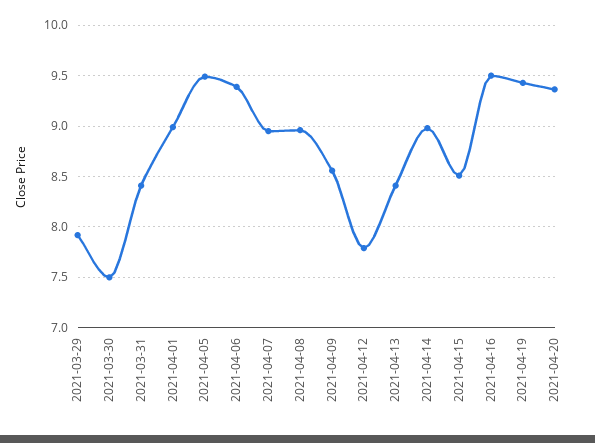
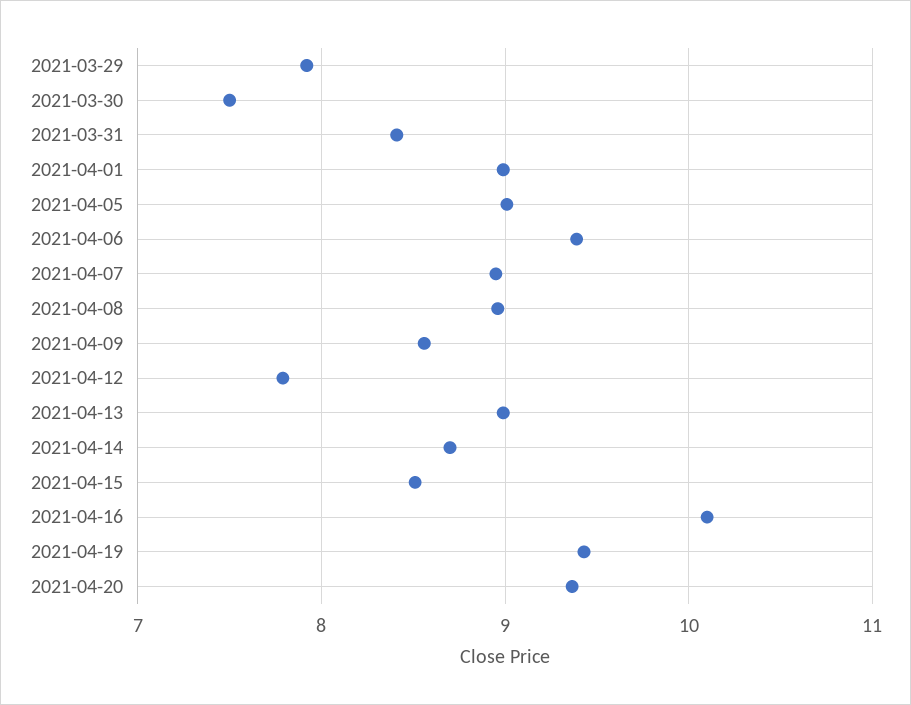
2021-04-05: 9.5 -> 9
2021-04-13: 8.4 -> 9
2021-04-14: 9 -> 8.7
2021-04-16: 9.5 -> 10.1

